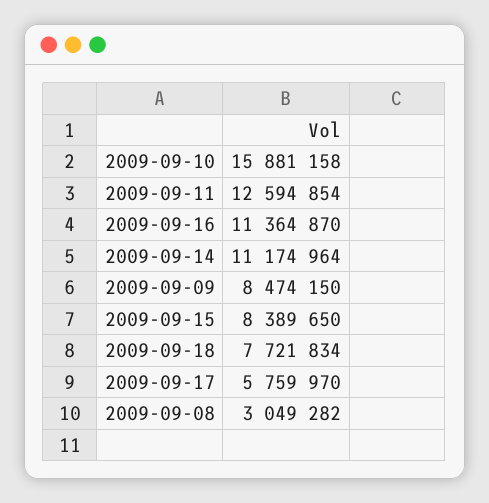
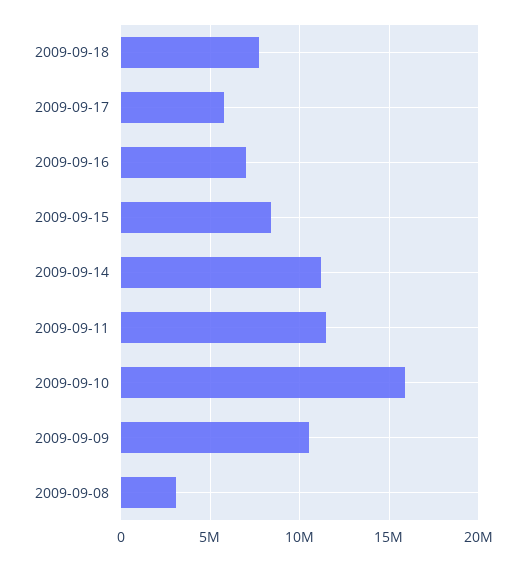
2009-09-11: 12594854 -> 11500000
2009-09-16: 11364870 -> 7000000
2009-09-09: 8474150 -> 10500000

